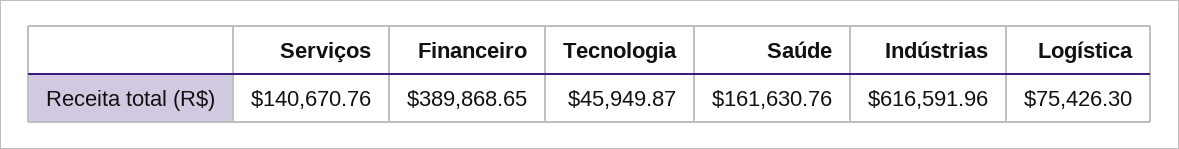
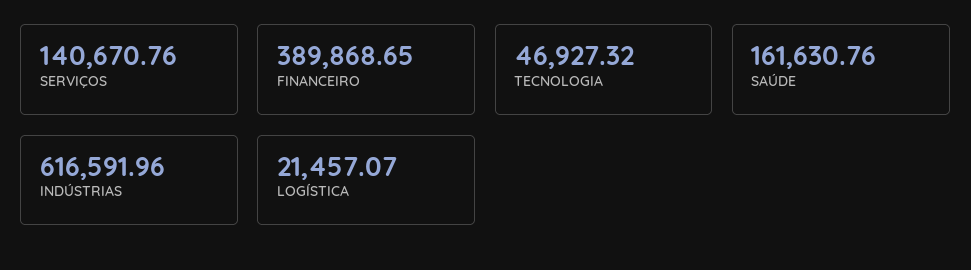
Tecnologia: 45949.87 -> 46927.32
Logística: 75426.3 -> 21457.07

